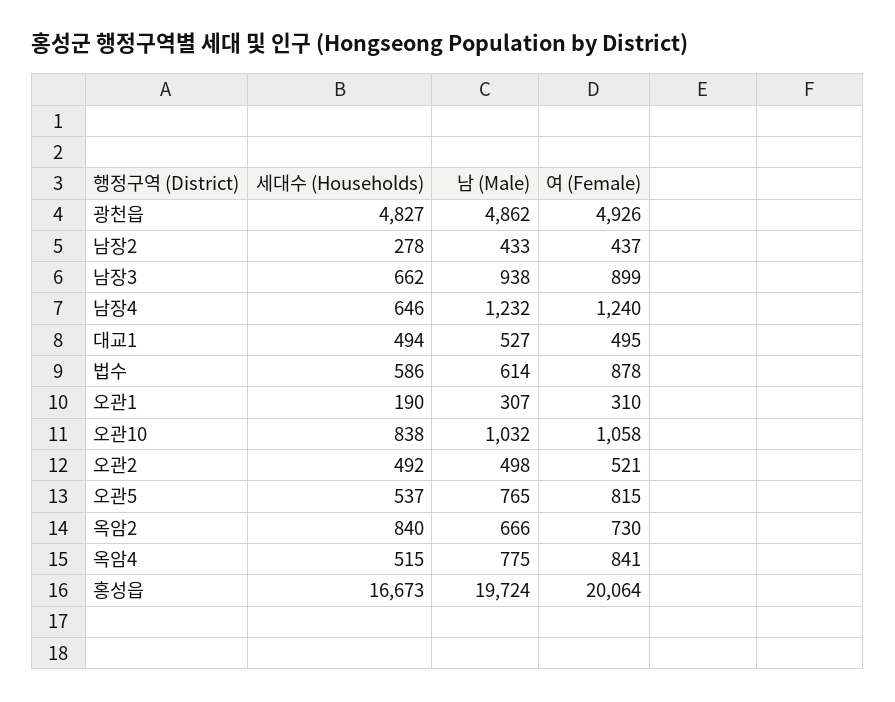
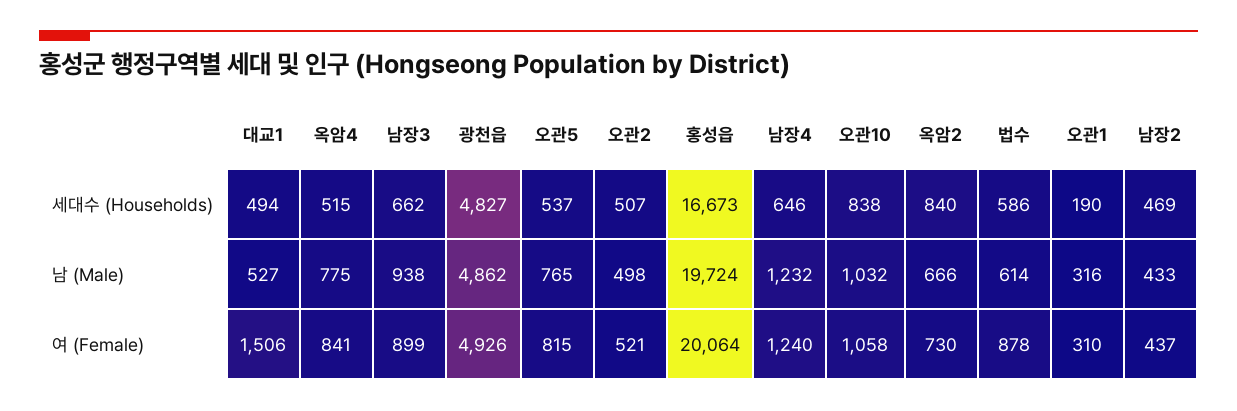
세대수 (Households), 남장2: 278 -> 469
여 (Female), 대교1: 495 -> 1506
남 (Male), 오관1: 307 -> 316
세대수 (Households), 오관2: 492 -> 507

